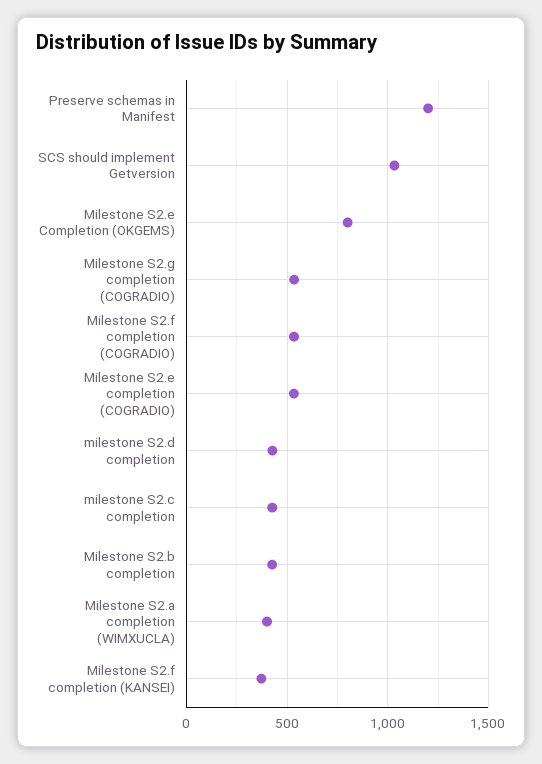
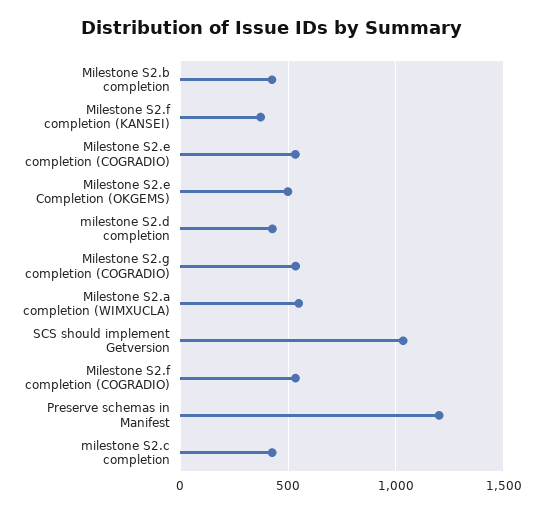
Milestone S2.e Completion (OKGEMS): 800 -> 500
Milestone S2.a completion (WIMXUCLA): 400 -> 550

